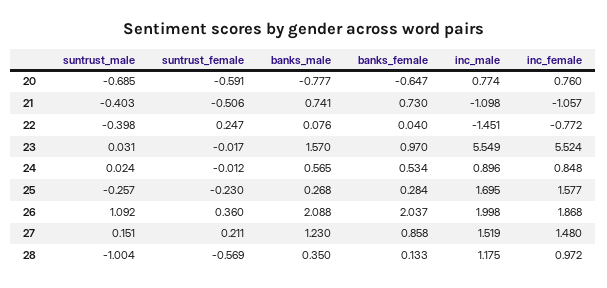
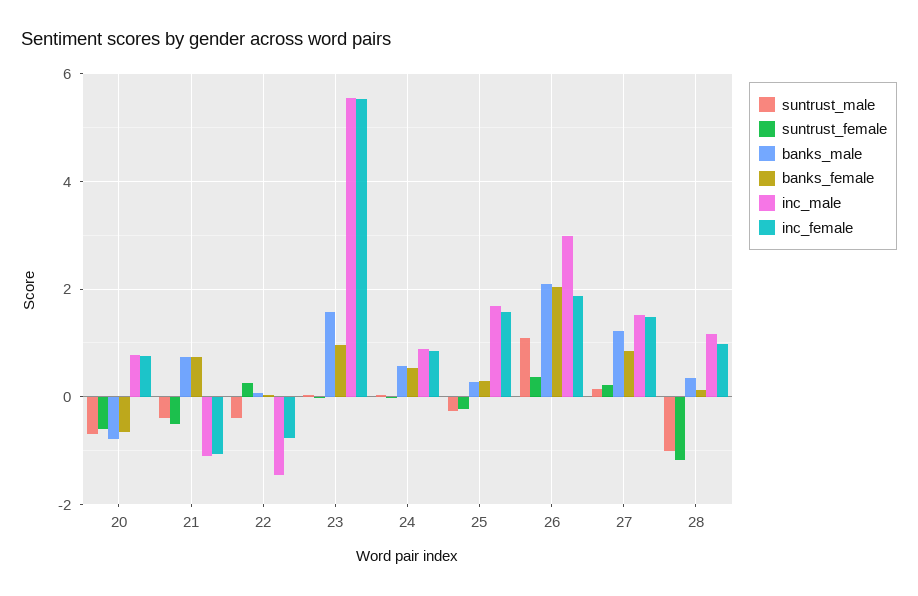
inc_male, 26: 1.998 -> 3
suntrust_female, 28: -0.569 -> -1.2

